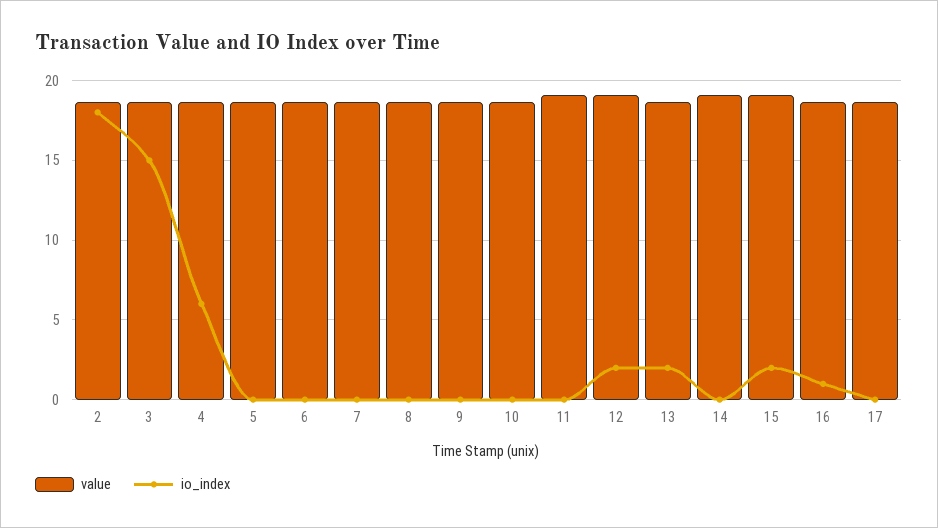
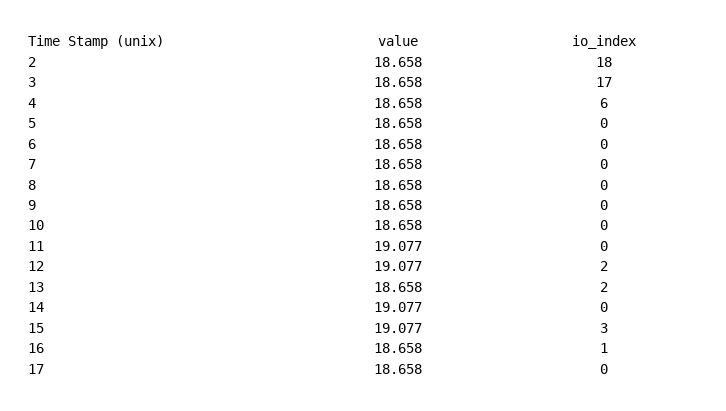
io_index, 3: 15 -> 17
io_index, 15: 2 -> 3

